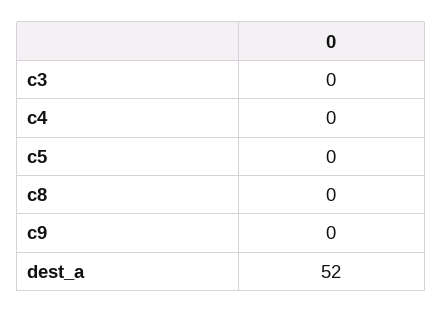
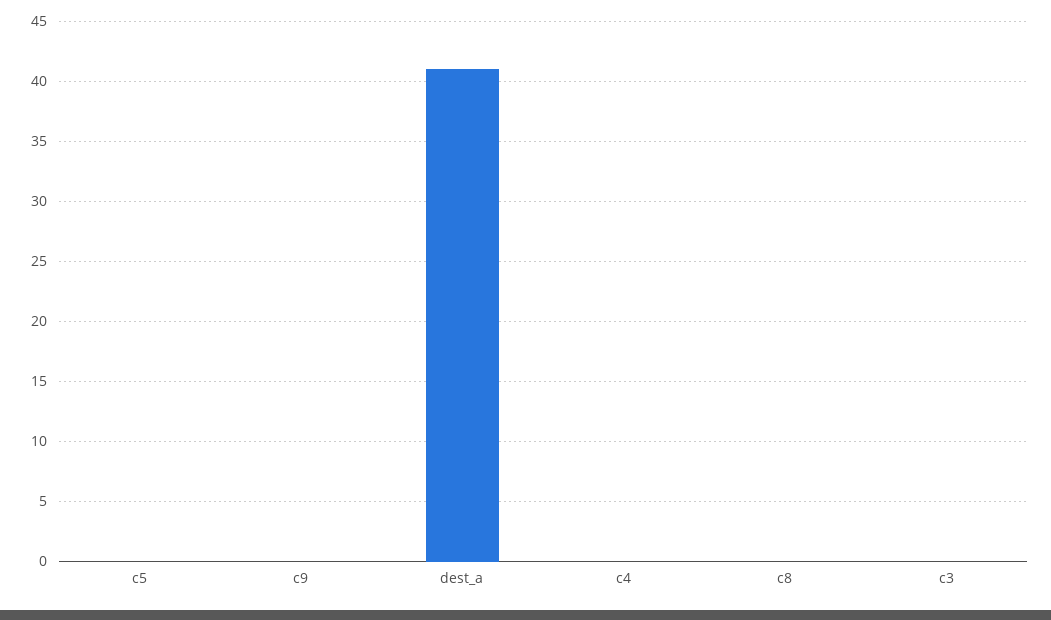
dest_a: 52 -> 41

